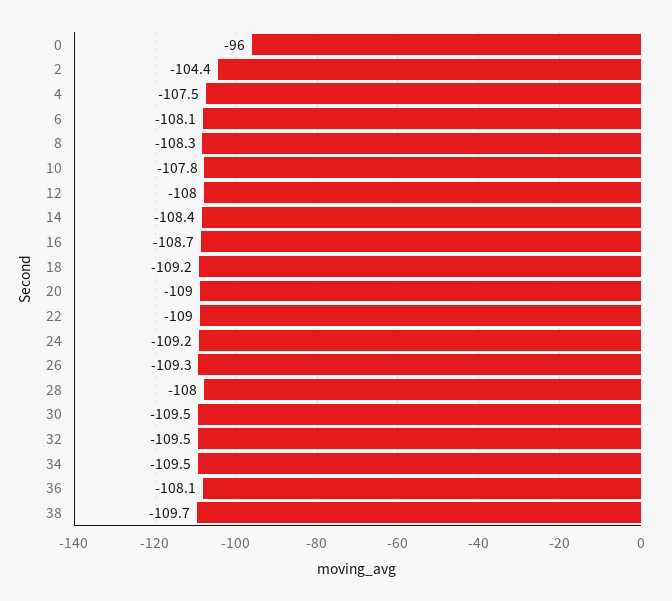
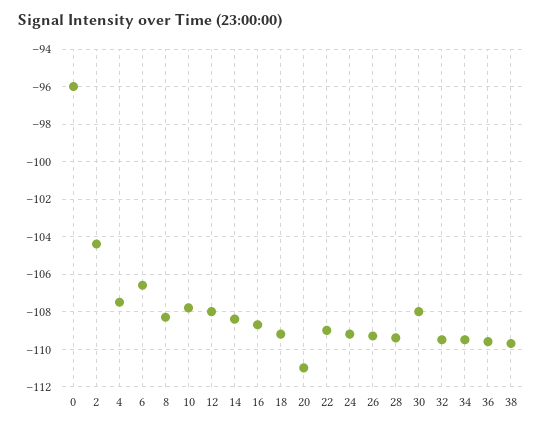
6: -108.1 -> -106.5
20: -109 -> -111
28: -108 -> -109.5
30: -109.5 -> -108
36: -108.1 -> -109.5

